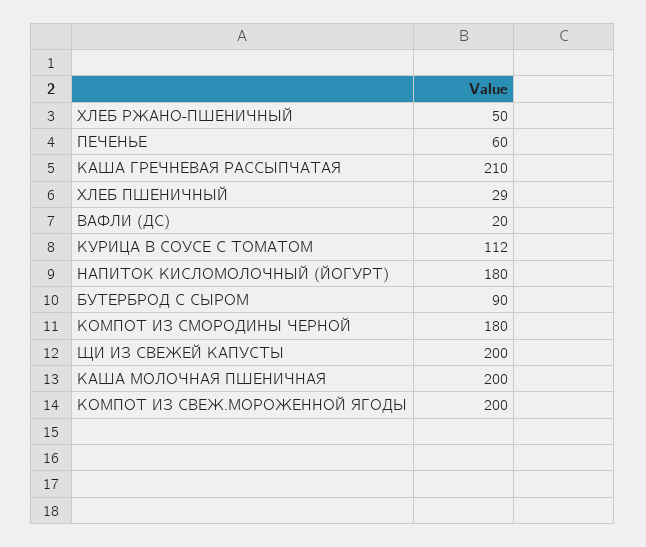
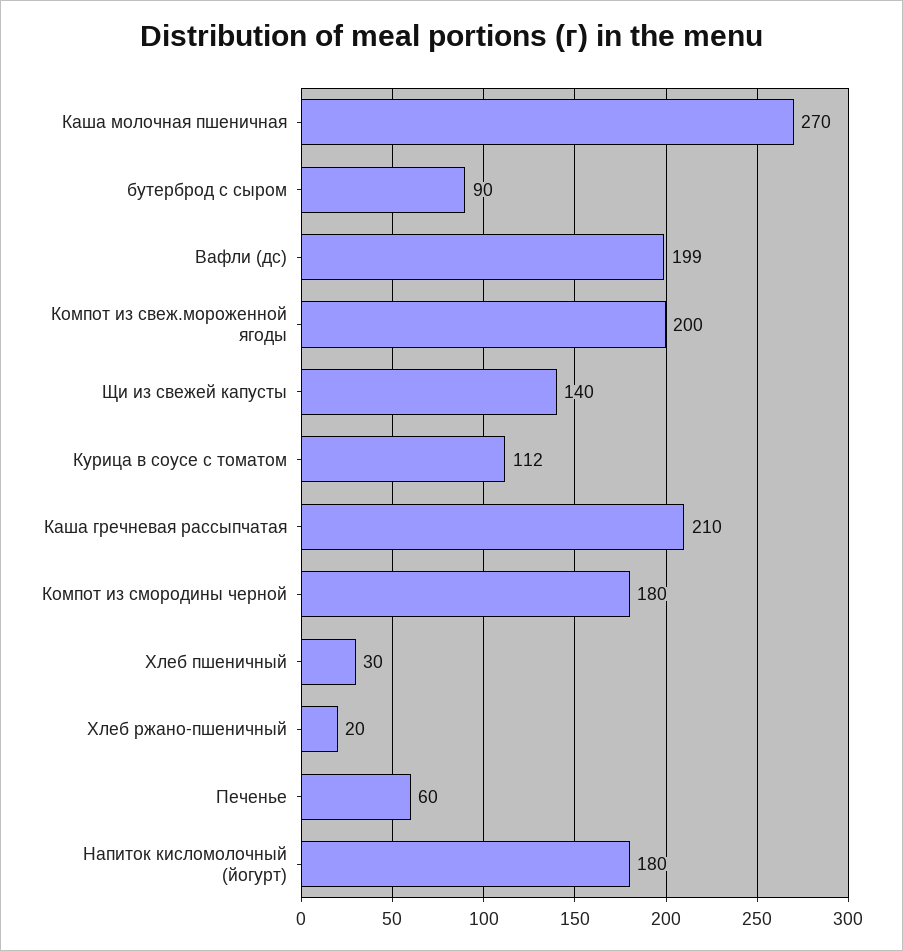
ХЛЕБ РЖАНО-ПШЕНИЧНЫЙ: 50 -> 20
ХЛЕБ ПШЕНИЧНЫЙ: 29 -> 30
ВАФЛИ (ДС): 20 -> 199
ЩИ ИЗ СВЕЖЕЙ КАПУСТЫ: 200 -> 140
КАША МОЛОЧНАЯ ПШЕНИЧНАЯ: 200 -> 270

